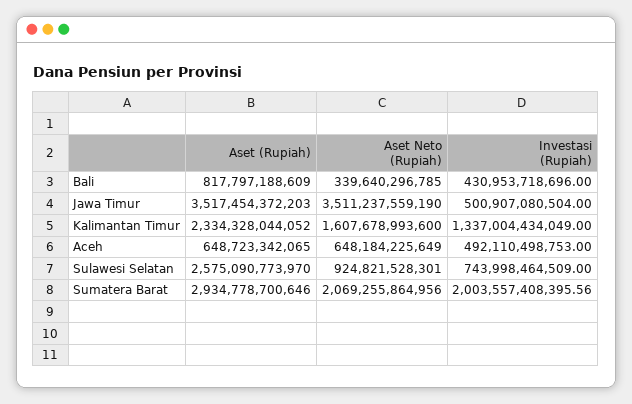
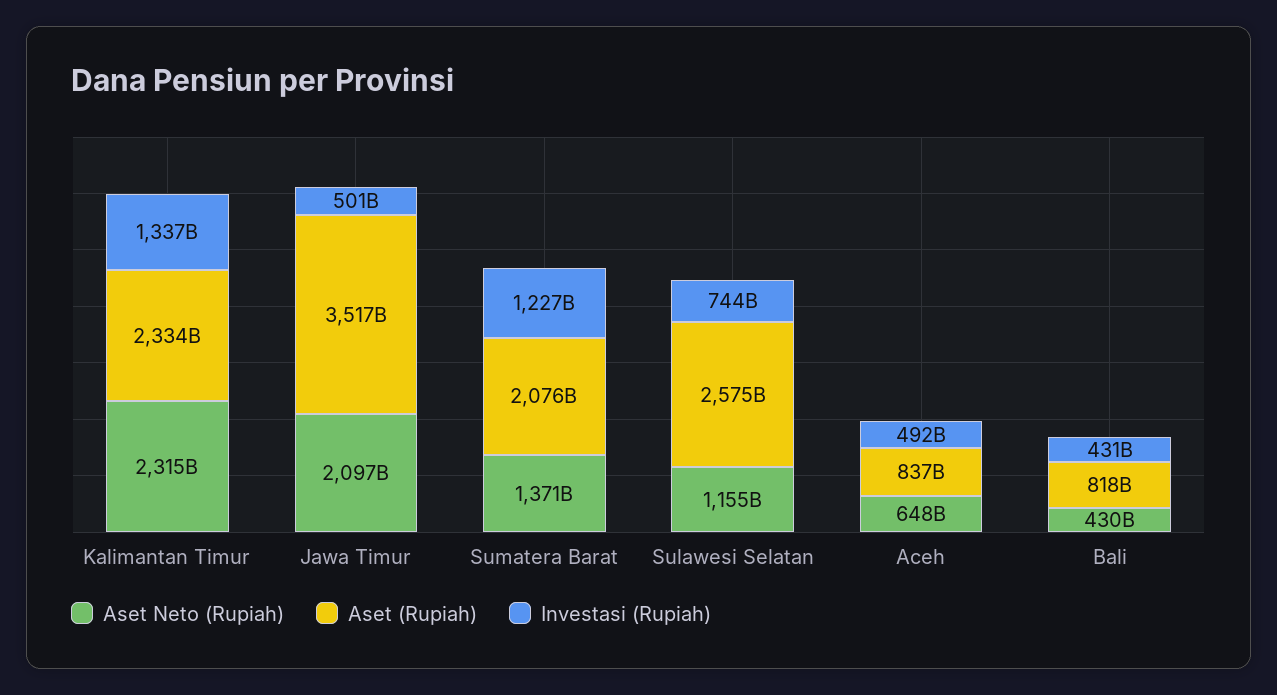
Aset Neto (Rupiah), Bali: 339640296785 -> 430000000000
Aset Neto (Rupiah), Jawa Timur: 3511237559190 -> 2097000000000
Aset Neto (Rupiah), Kalimantan Timur: 1607678993600 -> 2315000000000
Aset (Rupiah), Aceh: 648723342065 -> 837000000000
Aset Neto (Rupiah), Sulawesi Selatan: 924821528301 -> 1155000000000
Aset (Rupiah), Sumatera Barat: 2934778700646 -> 2076000000000
Aset Neto (Rupiah), Sumatera Barat: 2069255864956 -> 1371000000000
Investasi (Rupiah), Sumatera Barat: 2003557408395.56 -> 1227000000000

